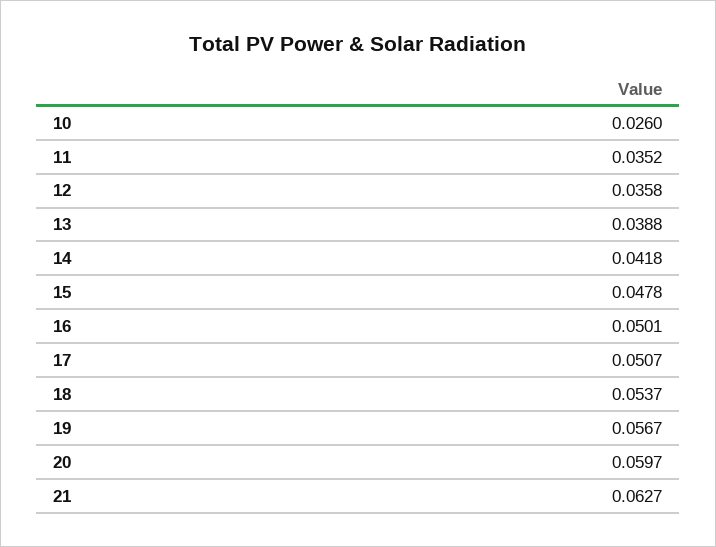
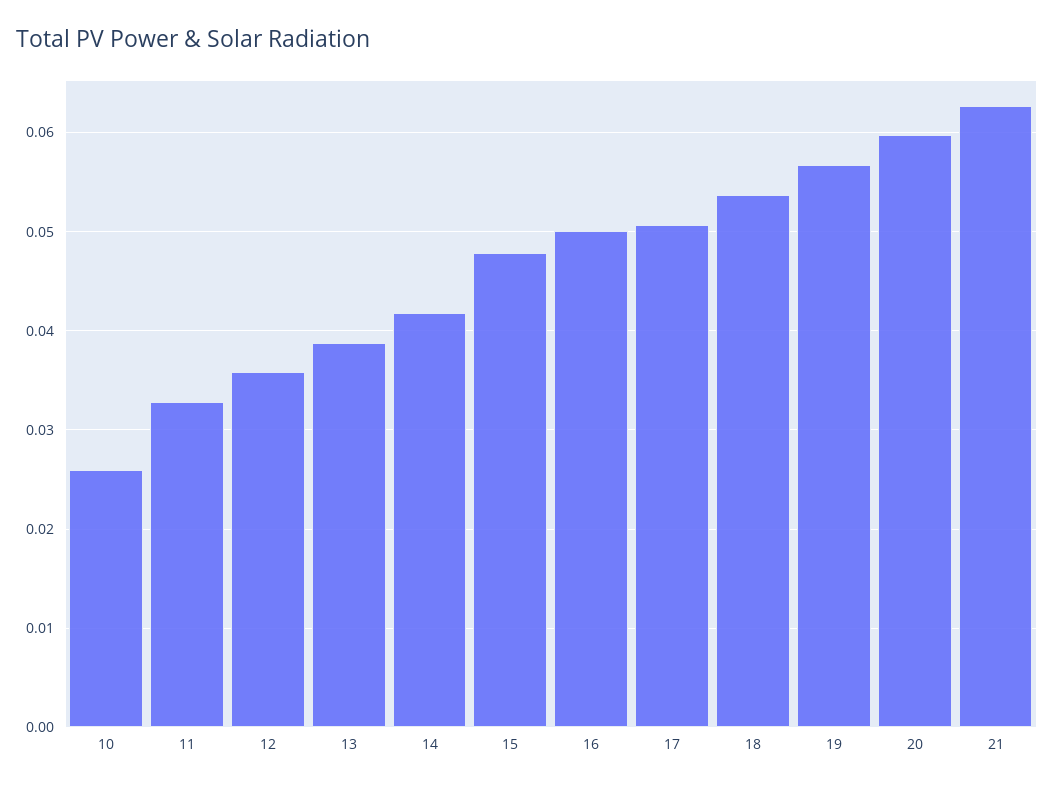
11: 0.0352 -> 0.033

